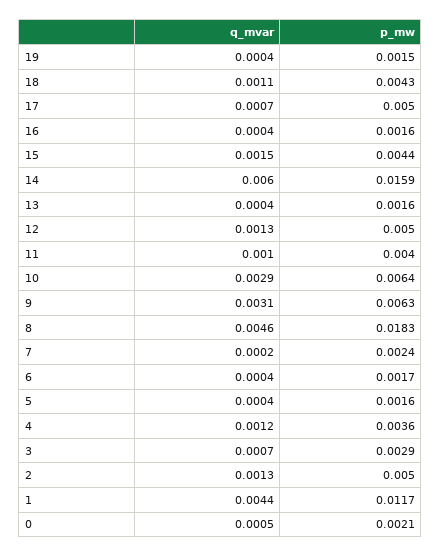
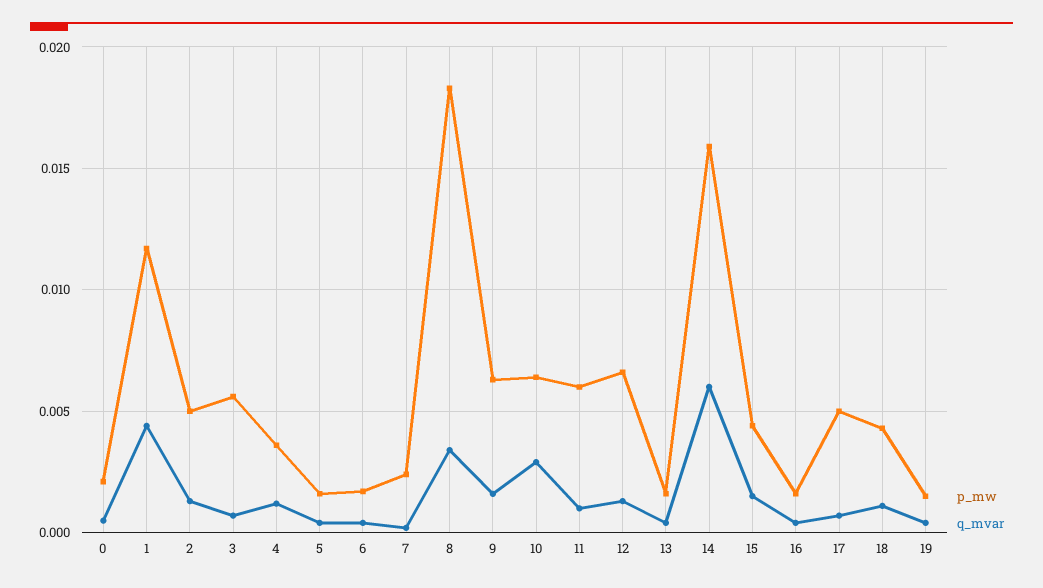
p_mw, 12: 0.005 -> 0.0065
p_mw, 11: 0.004 -> 0.006
q_mvar, 9: 0.0031 -> 0.0015
q_mvar, 8: 0.0046 -> 0.0035
p_mw, 3: 0.0029 -> 0.0055

